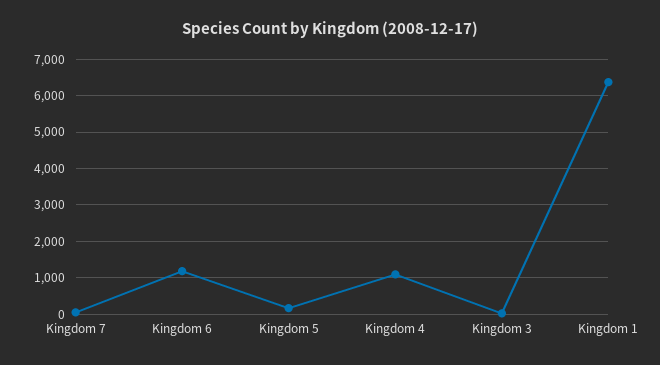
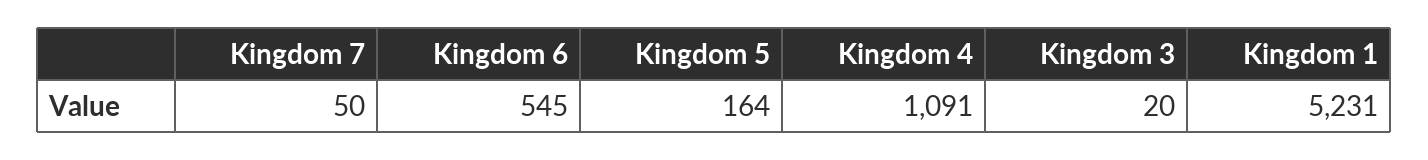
Kingdom 6: 1200 -> 545
Kingdom 1: 6400 -> 5231

